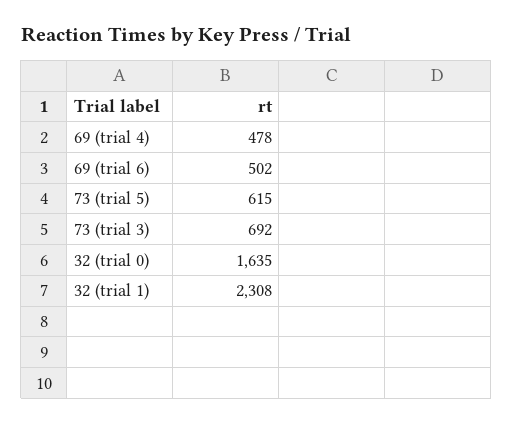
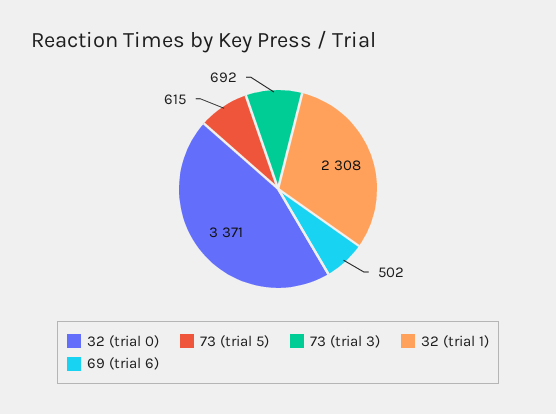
69 (trial 4): 478 -> none
32 (trial 0): 1635 -> 3371

